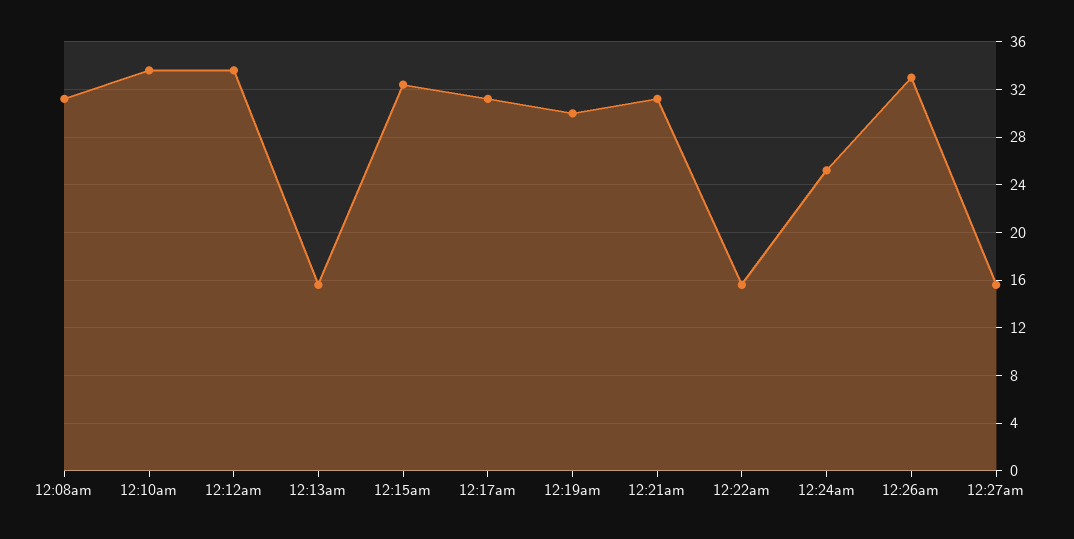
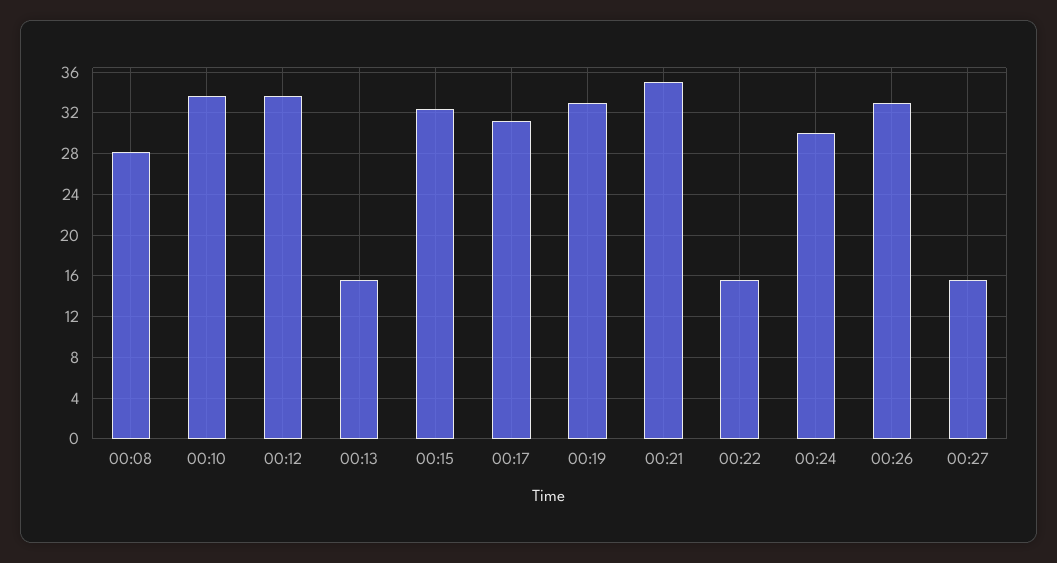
12:08am: 31 -> 28
12:19am: 30 -> 33
12:21am: 31 -> 35
12:24am: 25 -> 30

